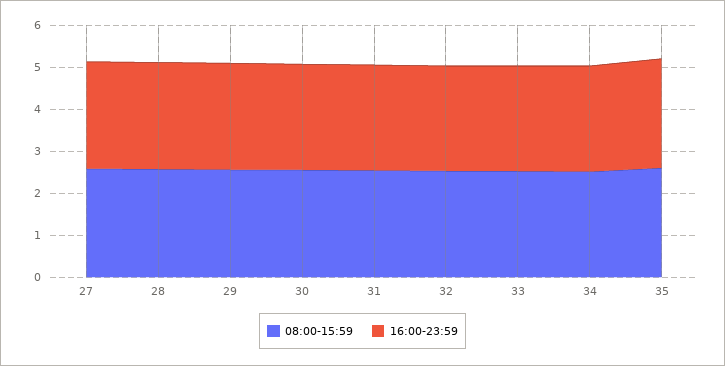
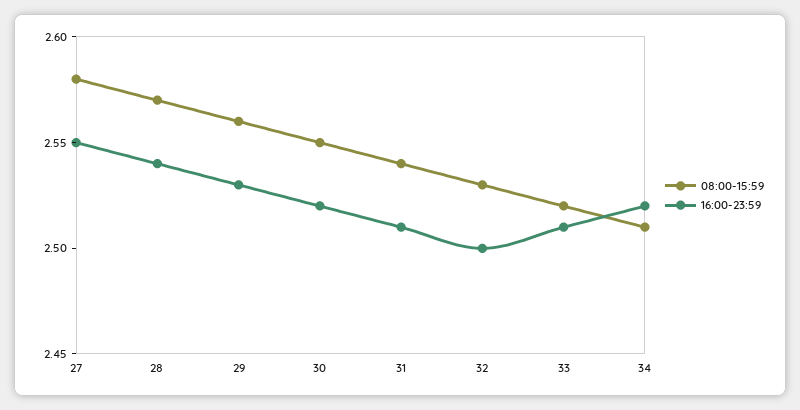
08:00-15:59, 35: 2.6 -> none
16:00-23:59, 35: 2.6 -> none

